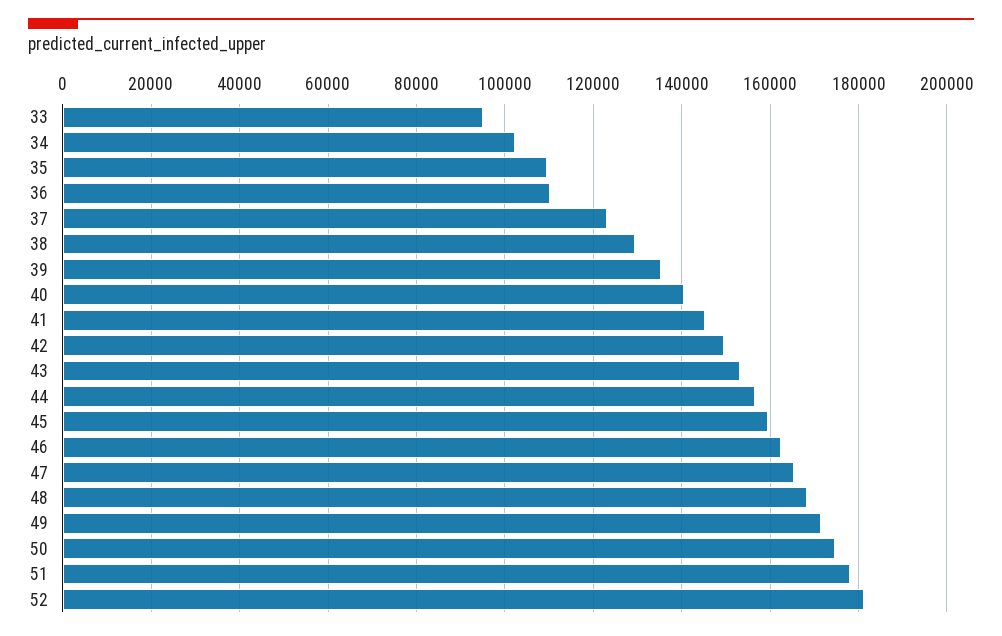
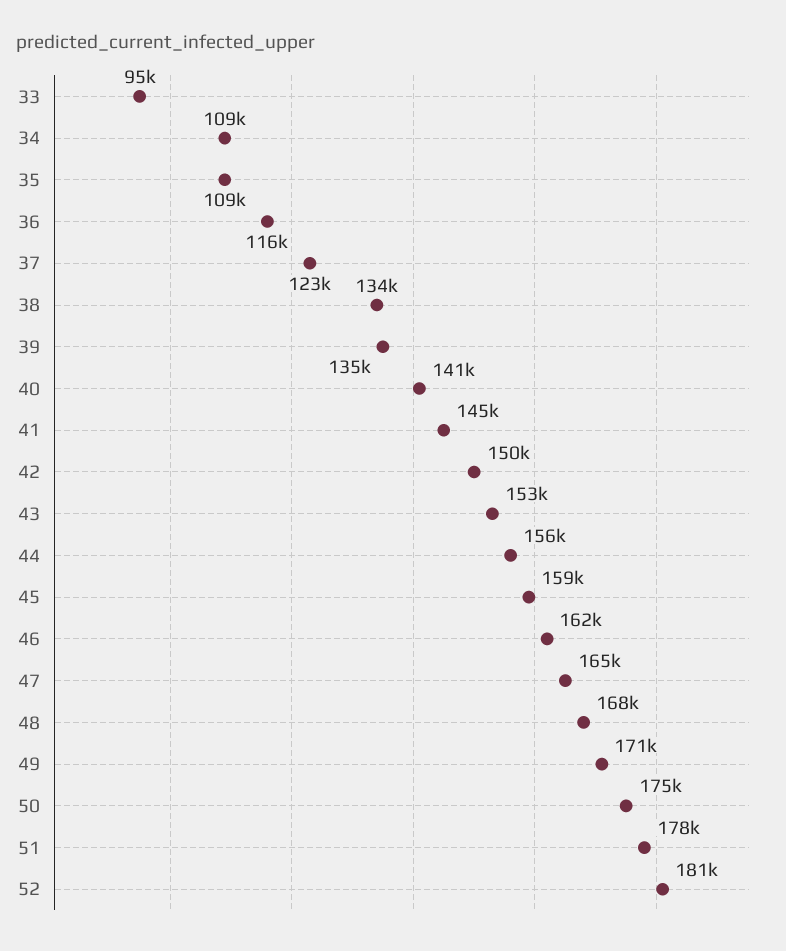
34: 102000 -> 109000
36: 110000 -> 116000
38: 130000 -> 134000

